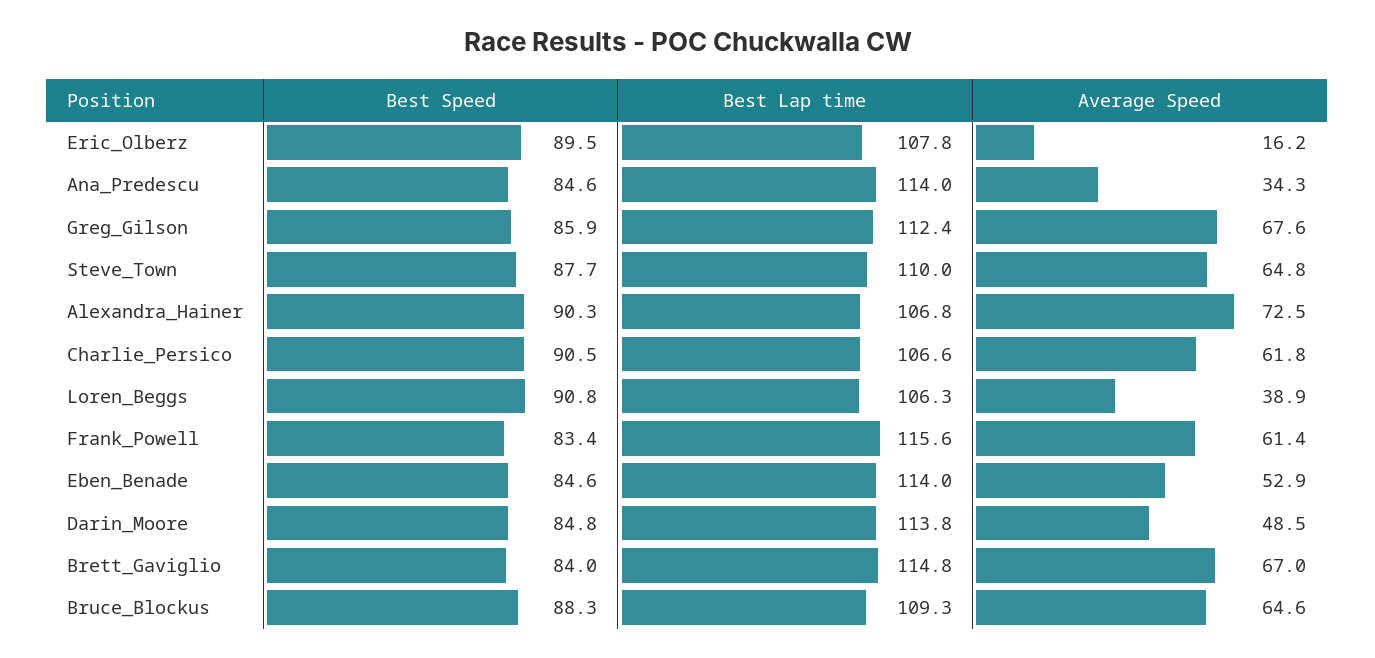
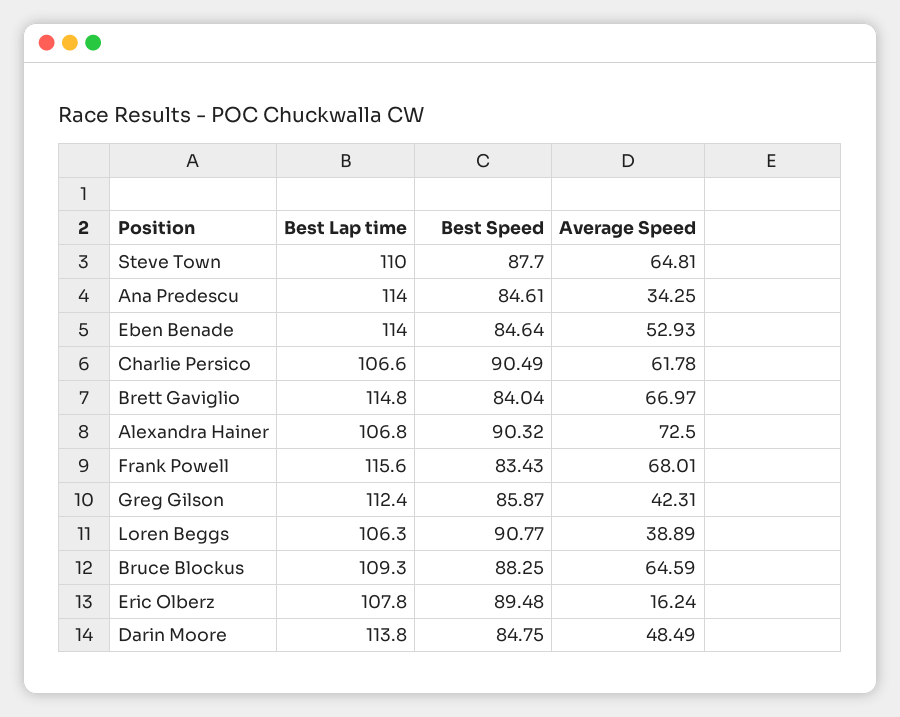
Average Speed, Greg_Gilson: 67.6 -> 42.31
Average Speed, Frank_Powell: 61.4 -> 68.01

